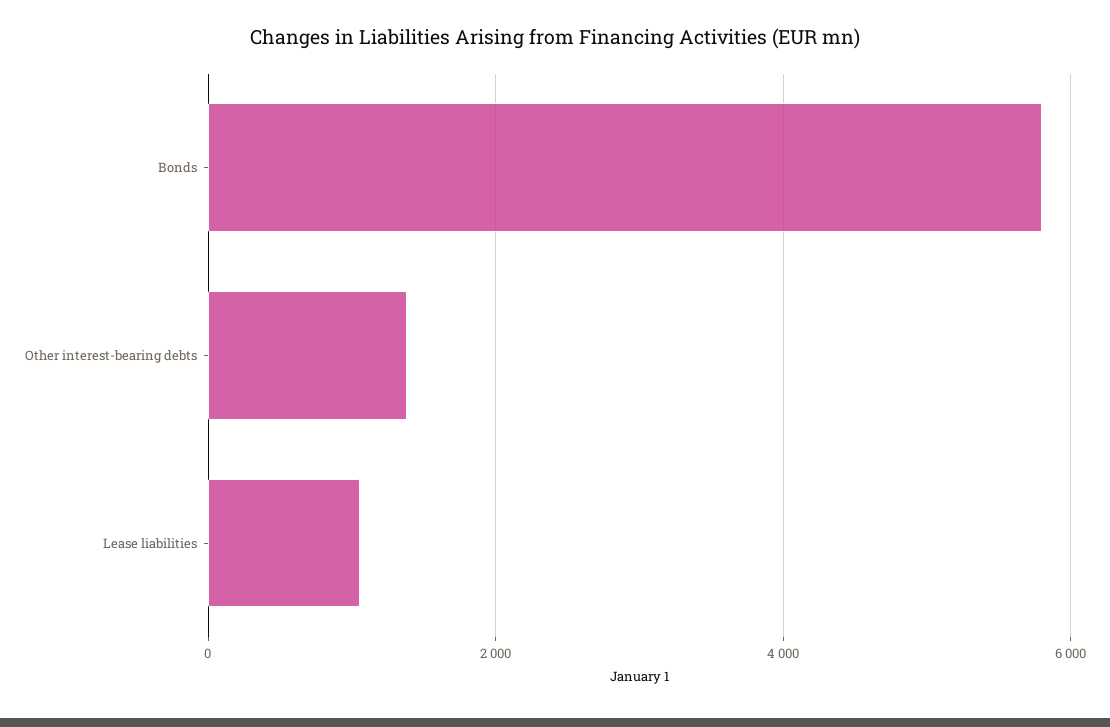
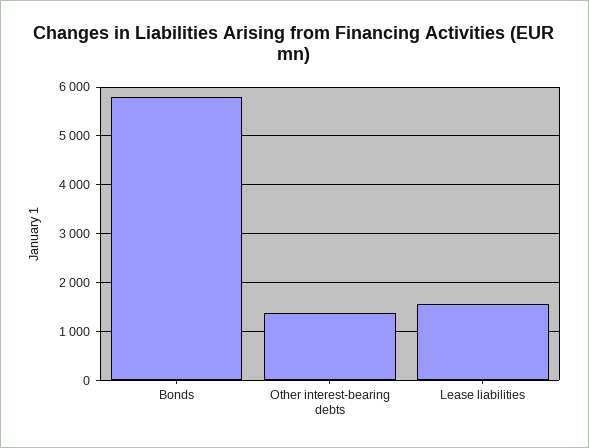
Lease liabilities: 1000 -> 1600

